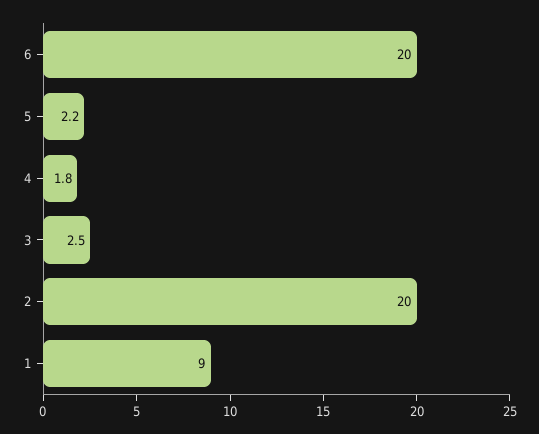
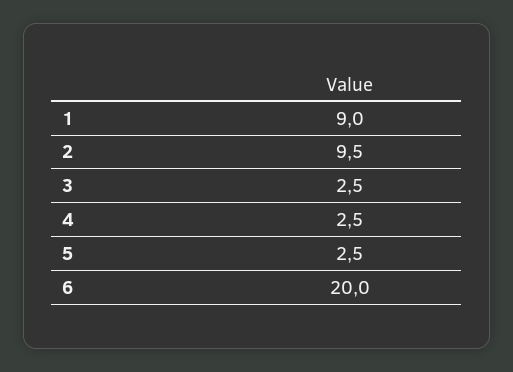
5: 2.2 -> 2.5
4: 1.8 -> 2.5
2: 20 -> 9.5

